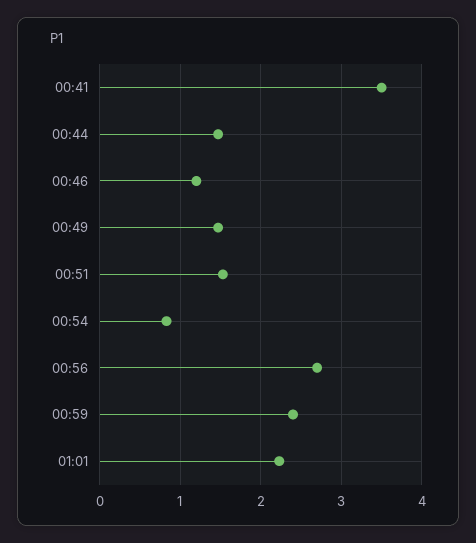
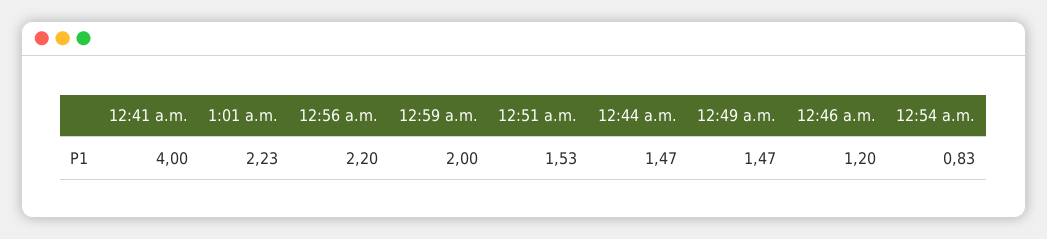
00:41: 3.5 -> 4
00:56: 2.7 -> 2.2
00:59: 2.4 -> 2

